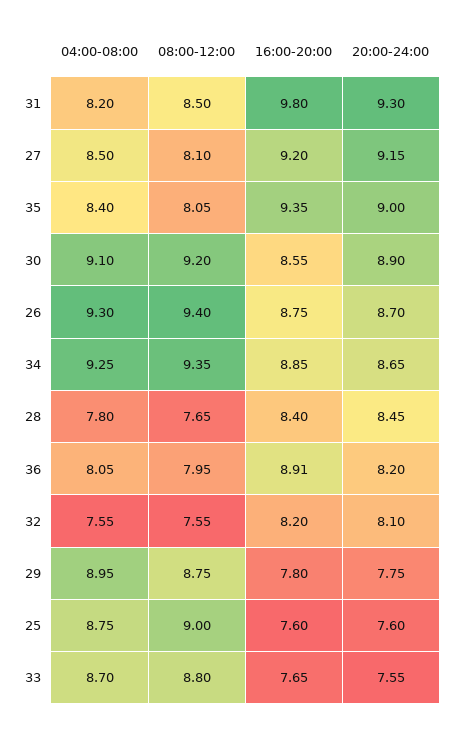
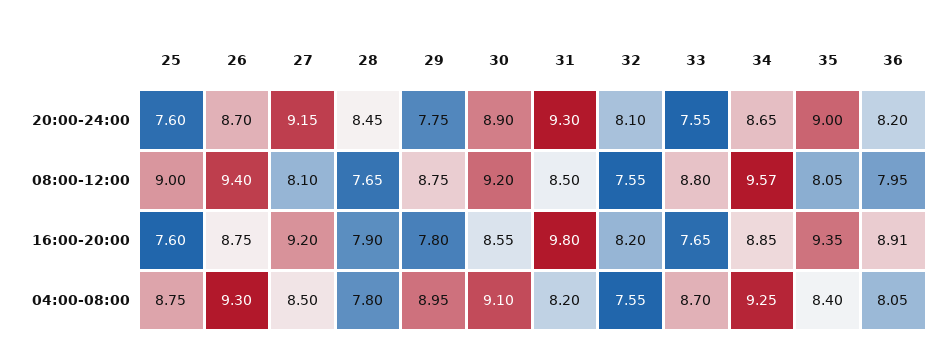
08:00-12:00, 34: 9.35 -> 9.57
16:00-20:00, 28: 8.4 -> 7.9

